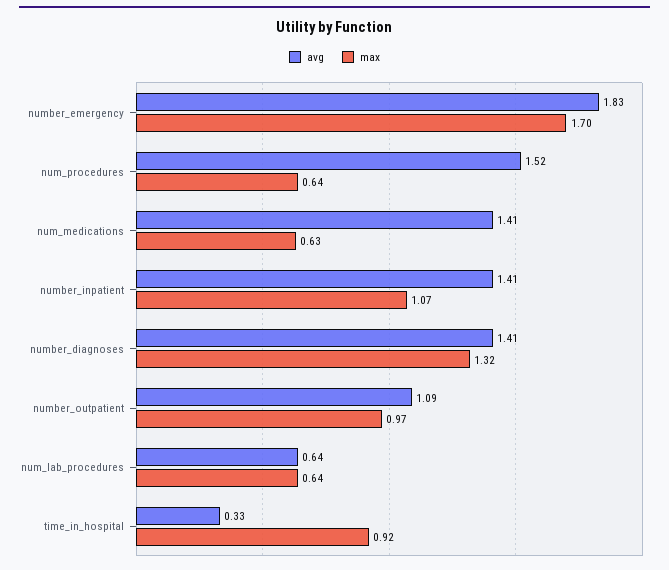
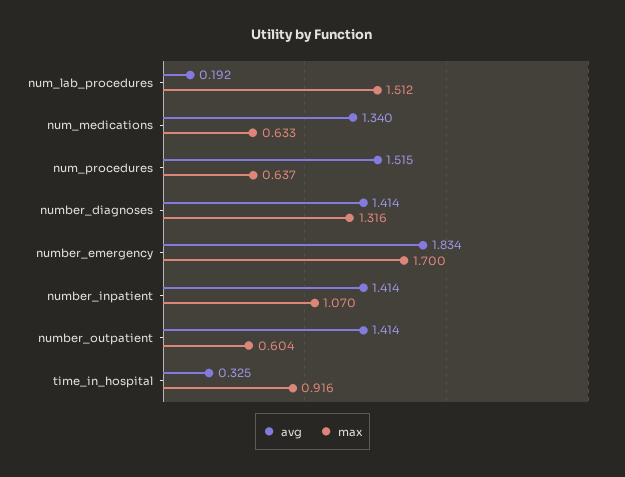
avg, num_medications: 1.41 -> 1.34
avg, number_outpatient: 1.09 -> 1.414
max, number_outpatient: 0.97 -> 0.604
avg, num_lab_procedures: 0.64 -> 0.192
max, num_lab_procedures: 0.64 -> 1.512

